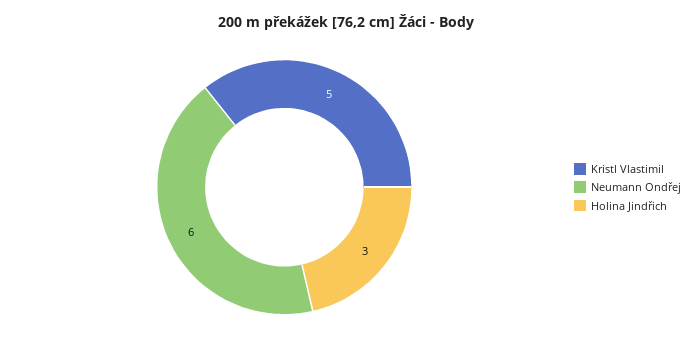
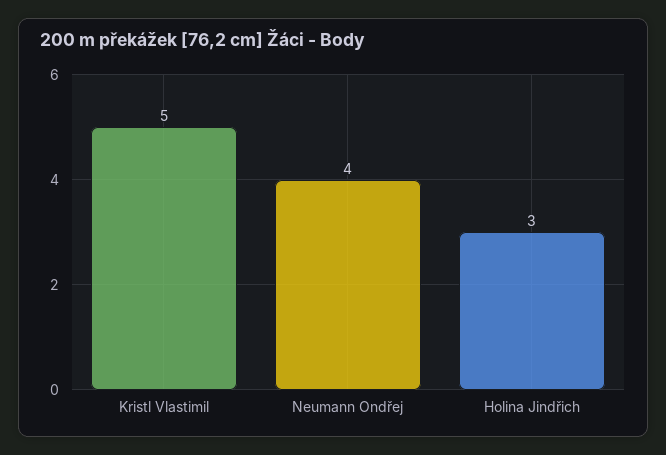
Neumann Ondřej: 6 -> 4

